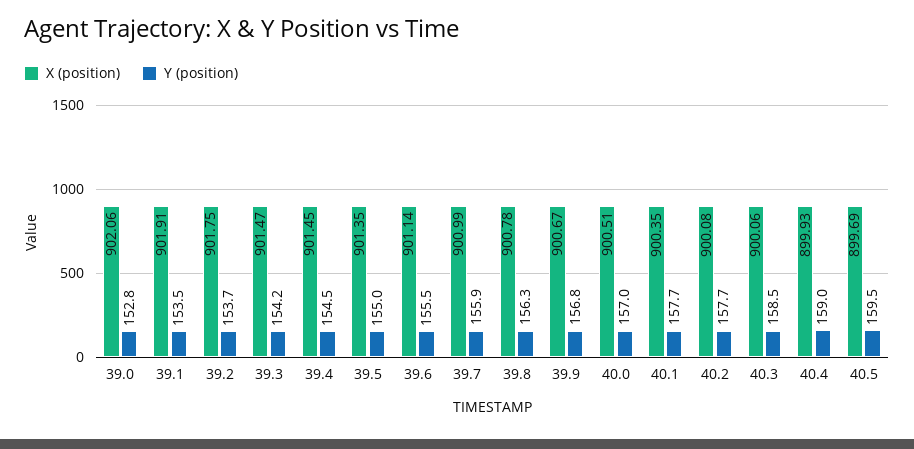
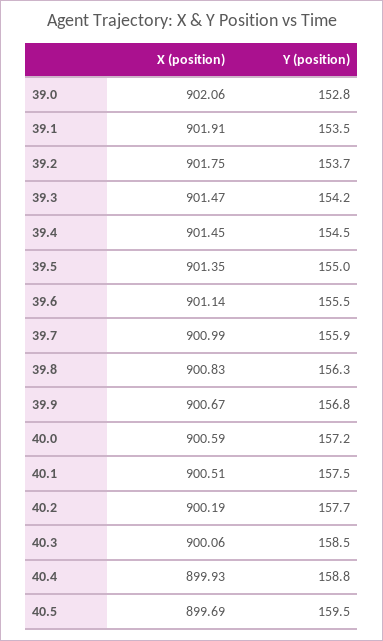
X (position), 39.8: 900.78 -> 900.83
X (position), 40.0: 900.51 -> 900.59
Y (position), 40.0: 157 -> 157.2
X (position), 40.1: 900.35 -> 900.51
Y (position), 40.1: 157.7 -> 157.5
X (position), 40.2: 900.08 -> 900.19
Y (position), 40.4: 159 -> 158.8

